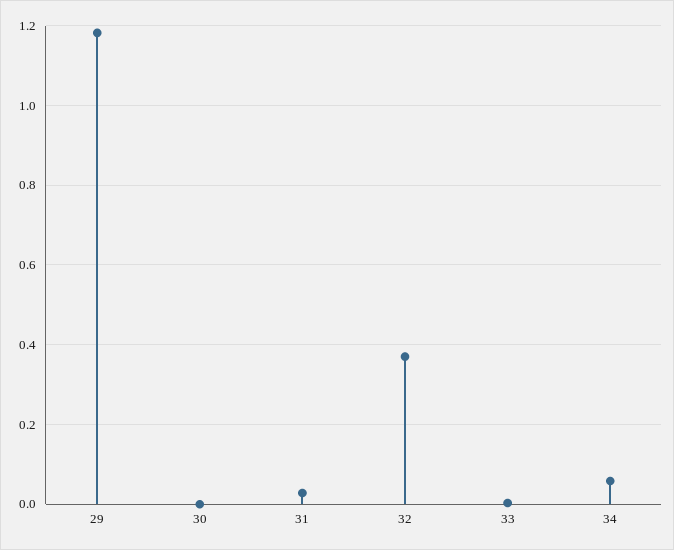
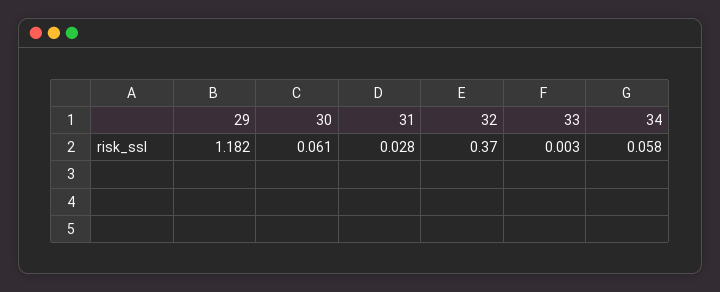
30: 0 -> 0.061

